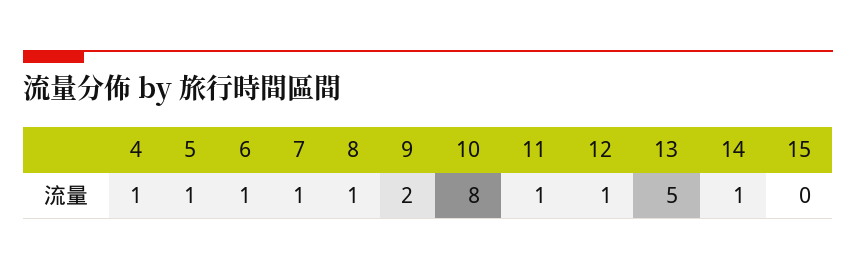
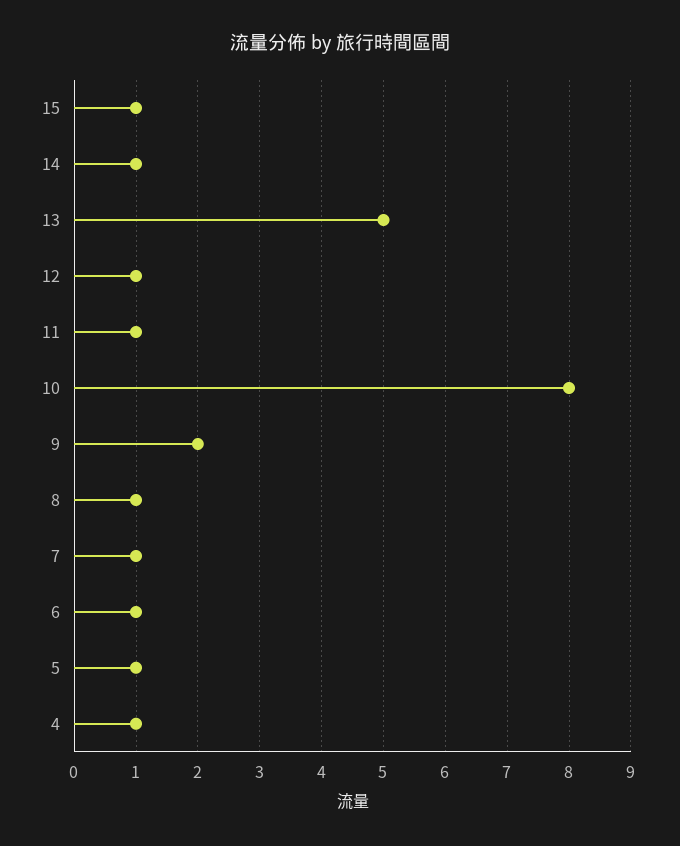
15: 0 -> 1

